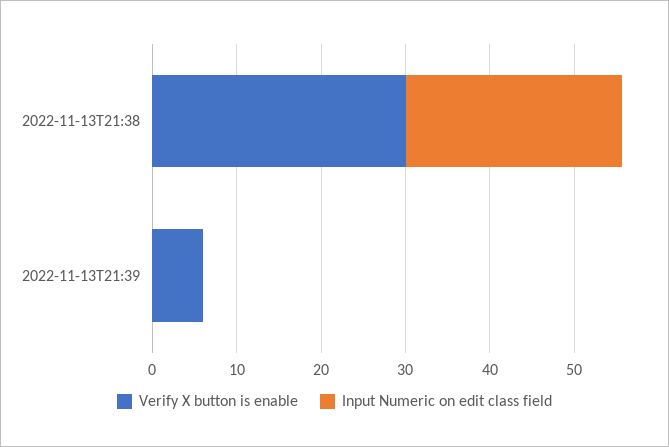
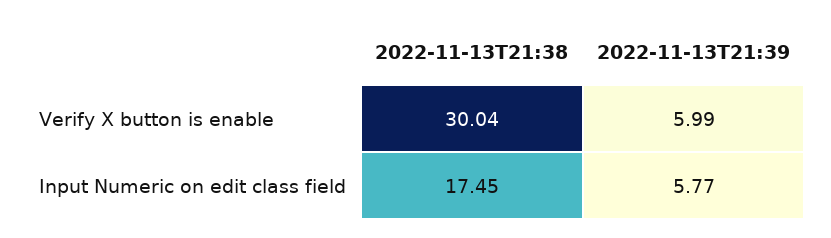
Input Numeric on edit class field, 2022-11-13T21:38: 26 -> 17.45
Input Numeric on edit class field, 2022-11-13T21:39: 0 -> 5.77

